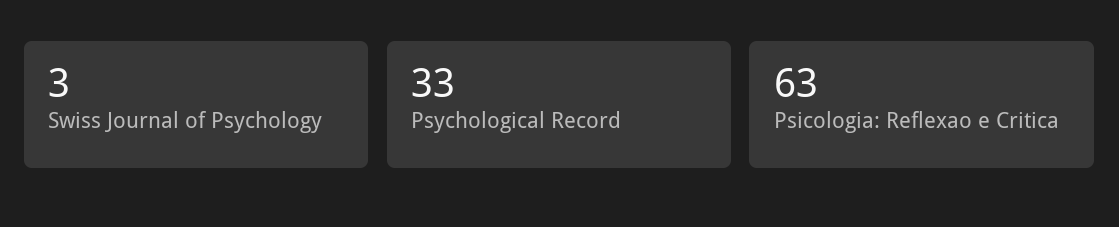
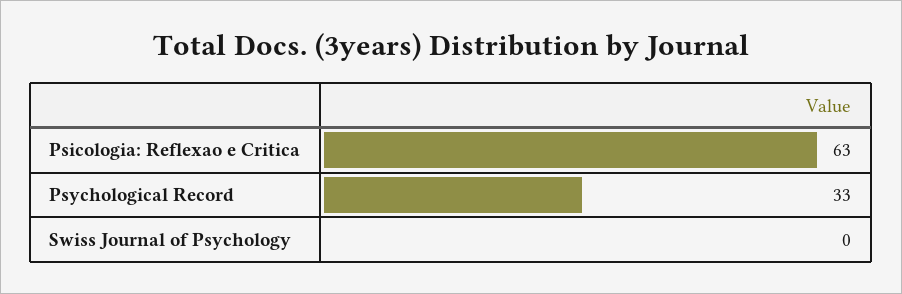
Swiss Journal of Psychology: 3 -> 0

